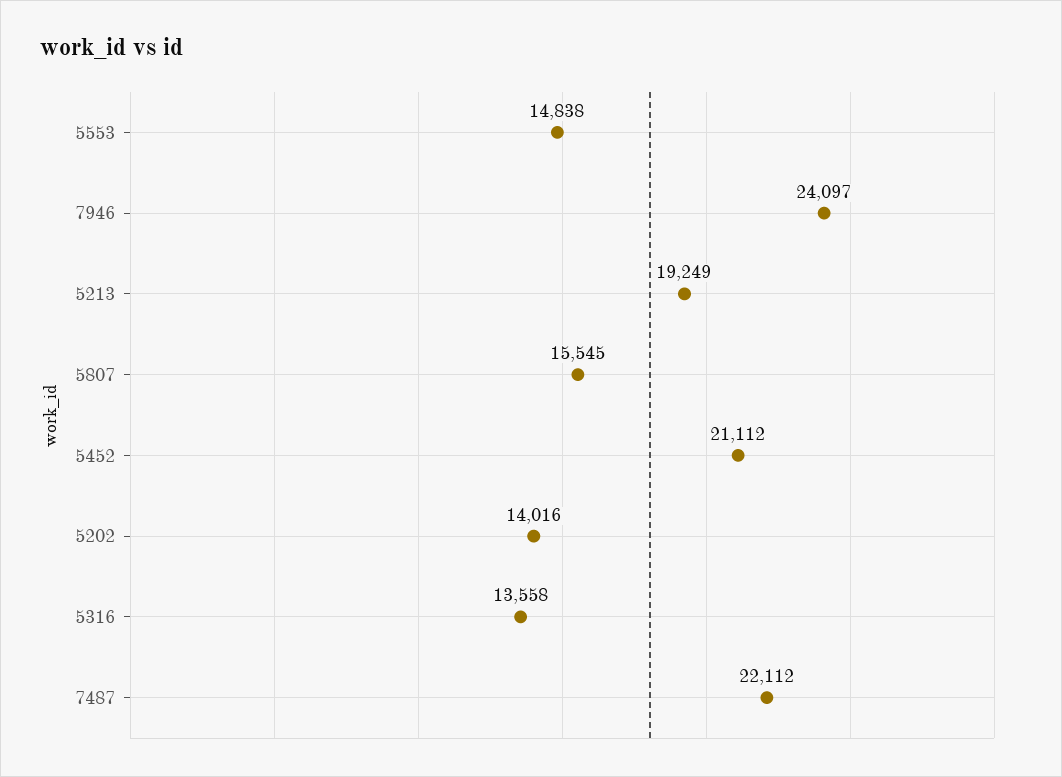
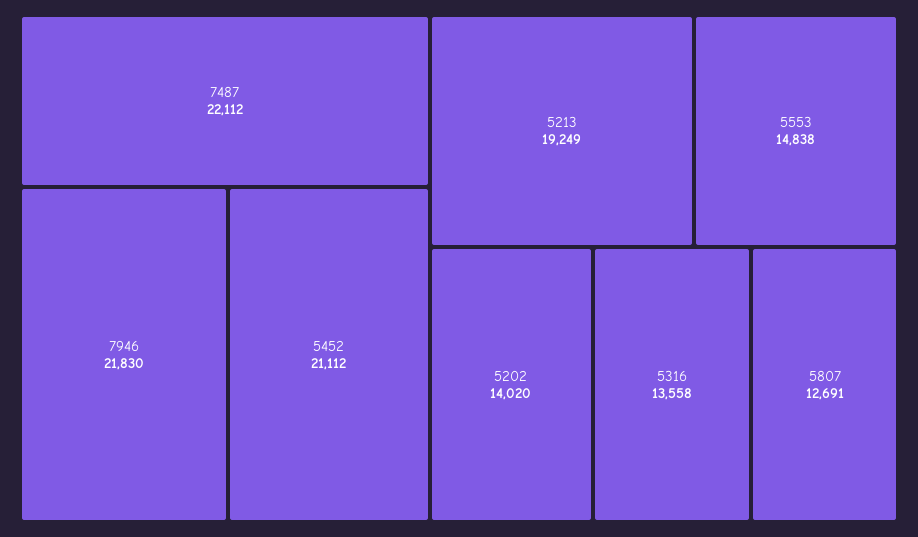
7946: 24097 -> 21830
5807: 15545 -> 12691
5202: 14016 -> 14020

